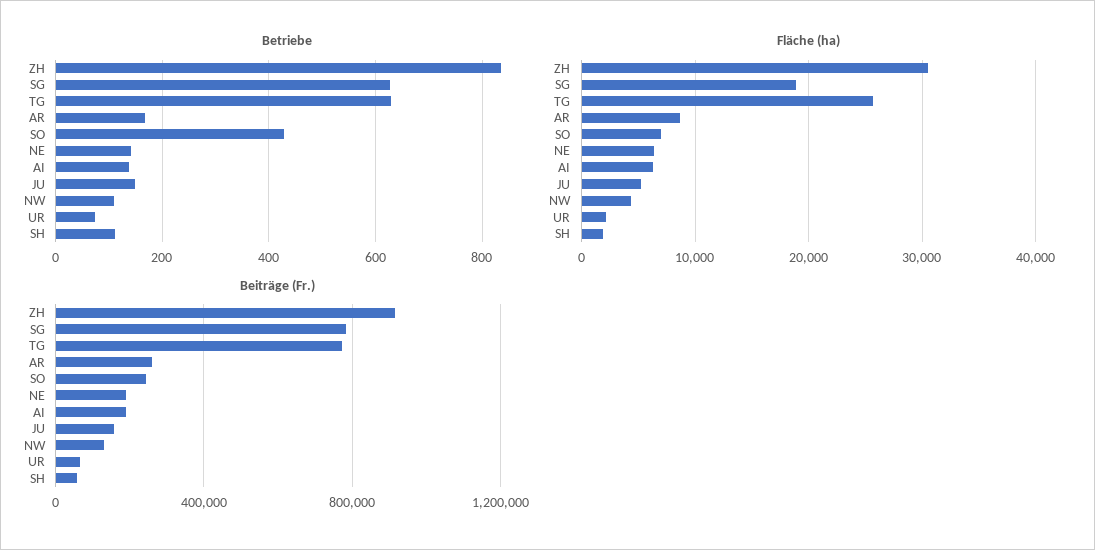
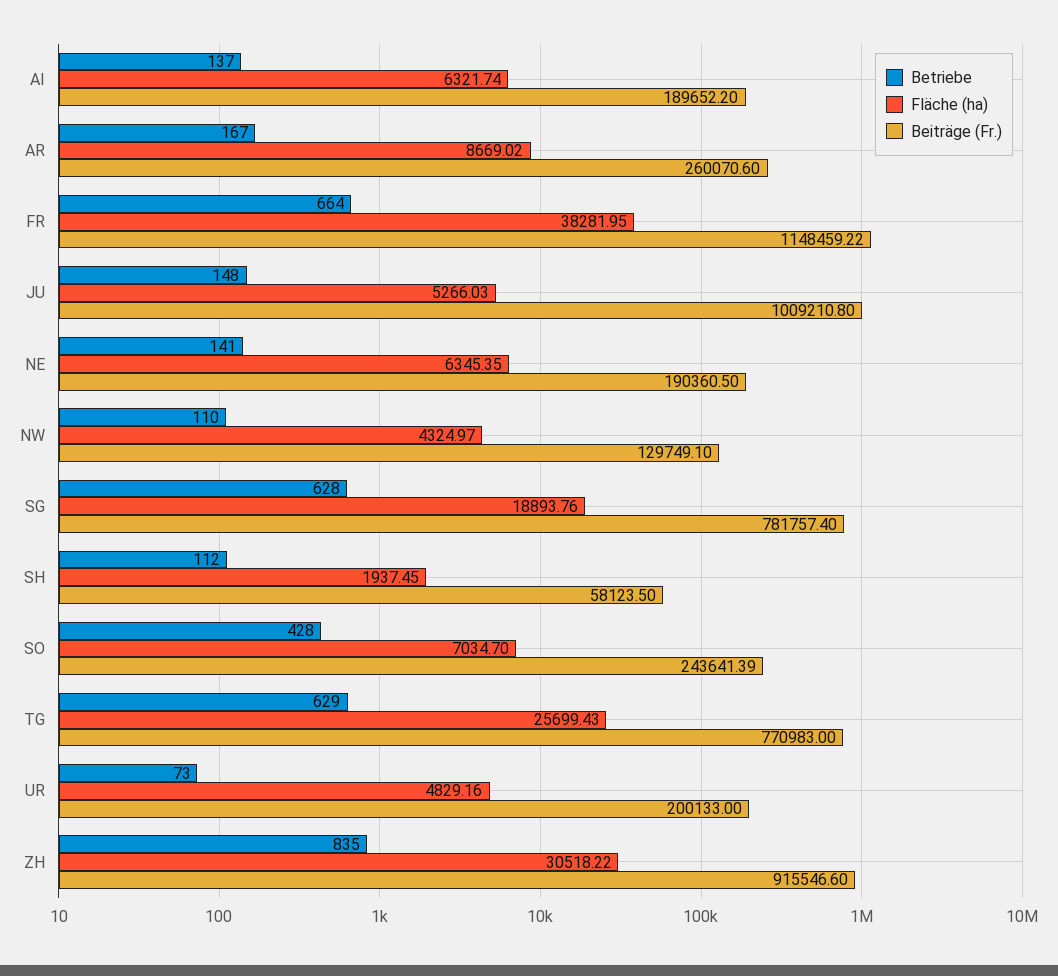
Fläche (ha), UR: 2000 -> 4829.16
Beiträge (Fr.), JU: 150000 -> 1009210.8
Beiträge (Fr.), UR: 50000 -> 200133
Betriebe, FR: none -> 664
Fläche (ha), FR: none -> 38281.95
Beiträge (Fr.), FR: none -> 1148459.22

